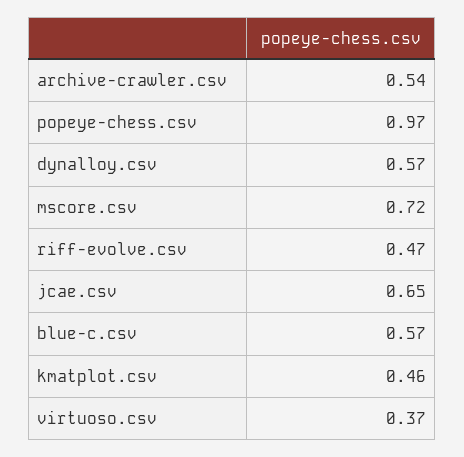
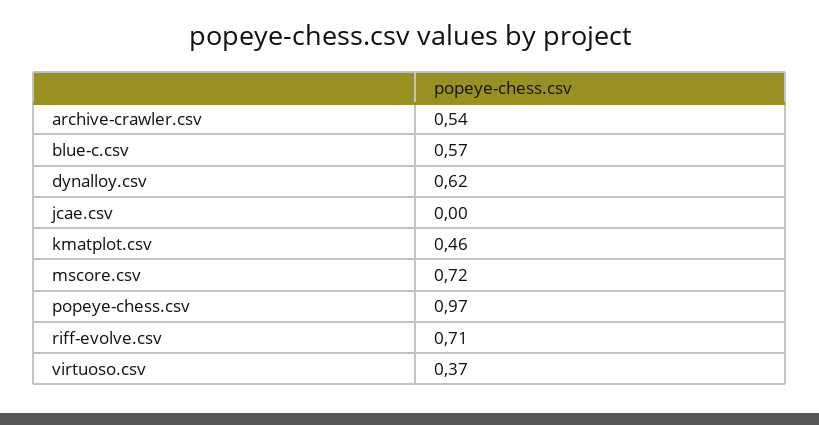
dynalloy.csv: 0.57 -> 0.62
riff-evolve.csv: 0.47 -> 0.71
jcae.csv: 0.65 -> 0

